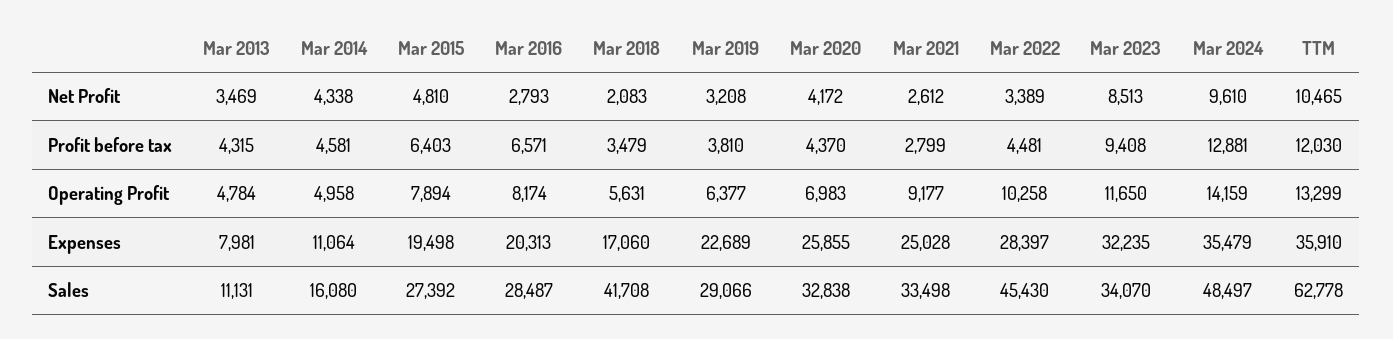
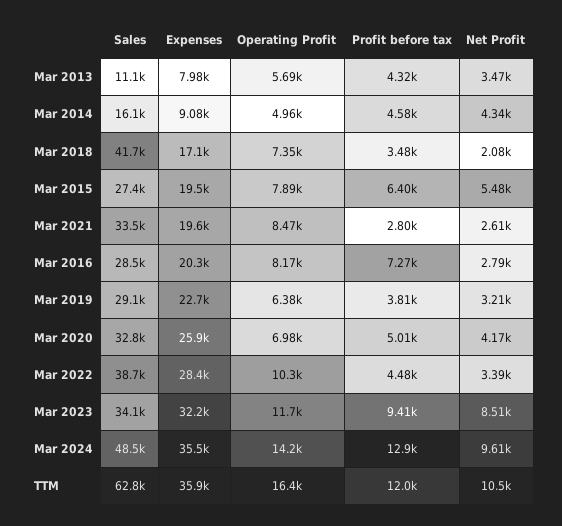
Mar 2015, Net Profit: 4810 -> 5480
Mar 2016, Profit before tax: 6571 -> 7270
Mar 2020, Profit before tax: 4370 -> 5010
Mar 2013, Operating Profit: 4784 -> 5690
Mar 2018, Operating Profit: 5631 -> 7350
Mar 2021, Operating Profit: 9177 -> 8470
TTM, Operating Profit: 13299 -> 16400
Mar 2014, Expenses: 11064 -> 9080
Mar 2021, Expenses: 25028 -> 19600
Mar 2022, Sales: 45430 -> 38700

